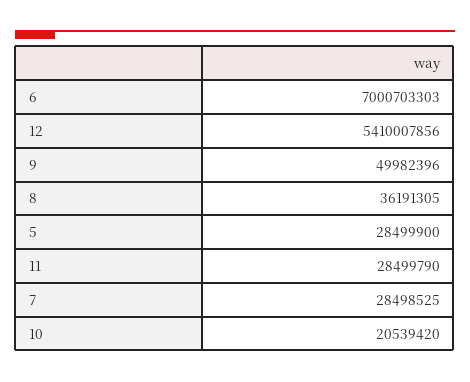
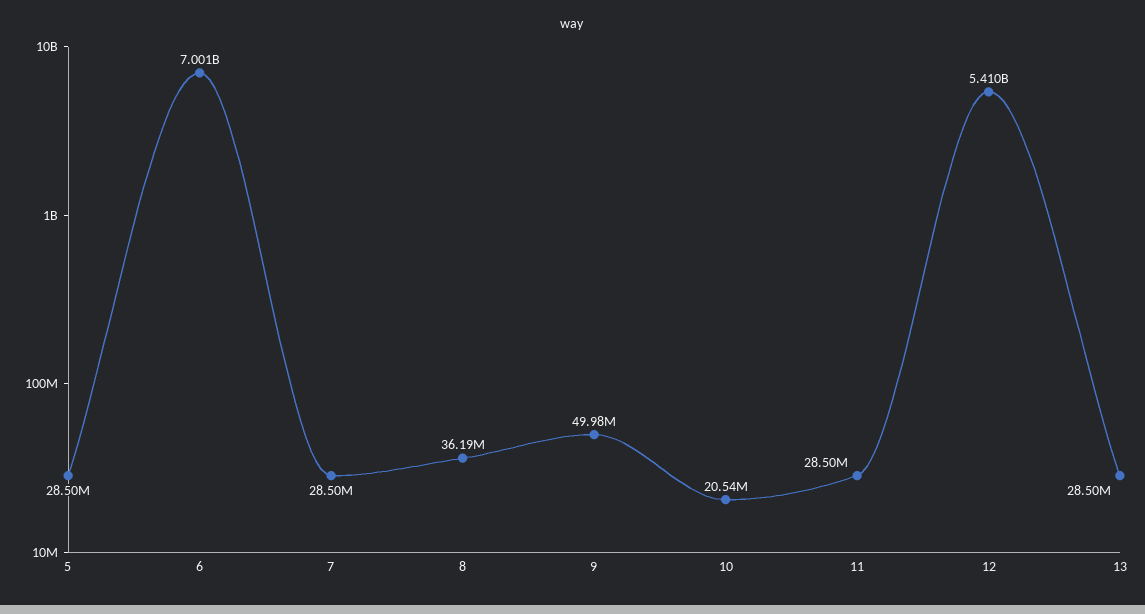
13: none -> 28500000

